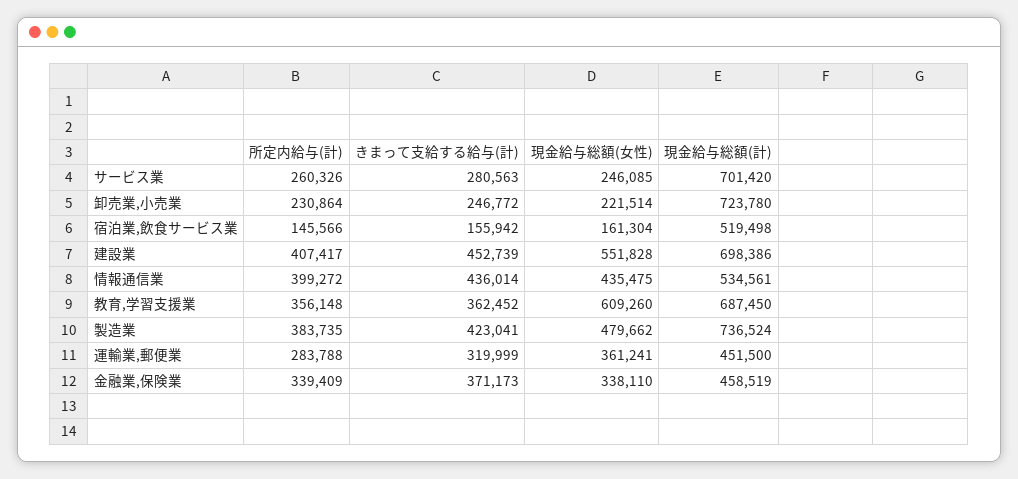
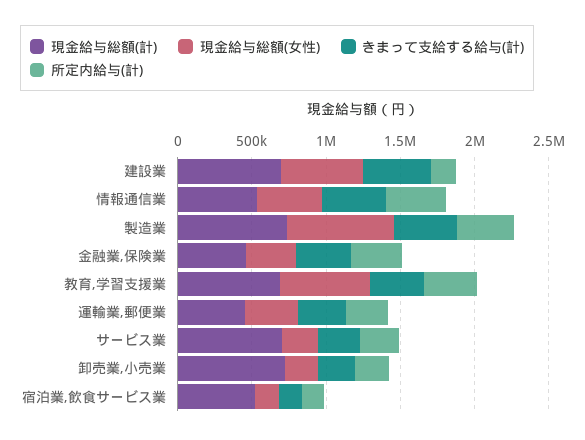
所定内給与(計), 建設業: 407417 -> 200000
現金給与総額(女性), 製造業: 479662 -> 700000

